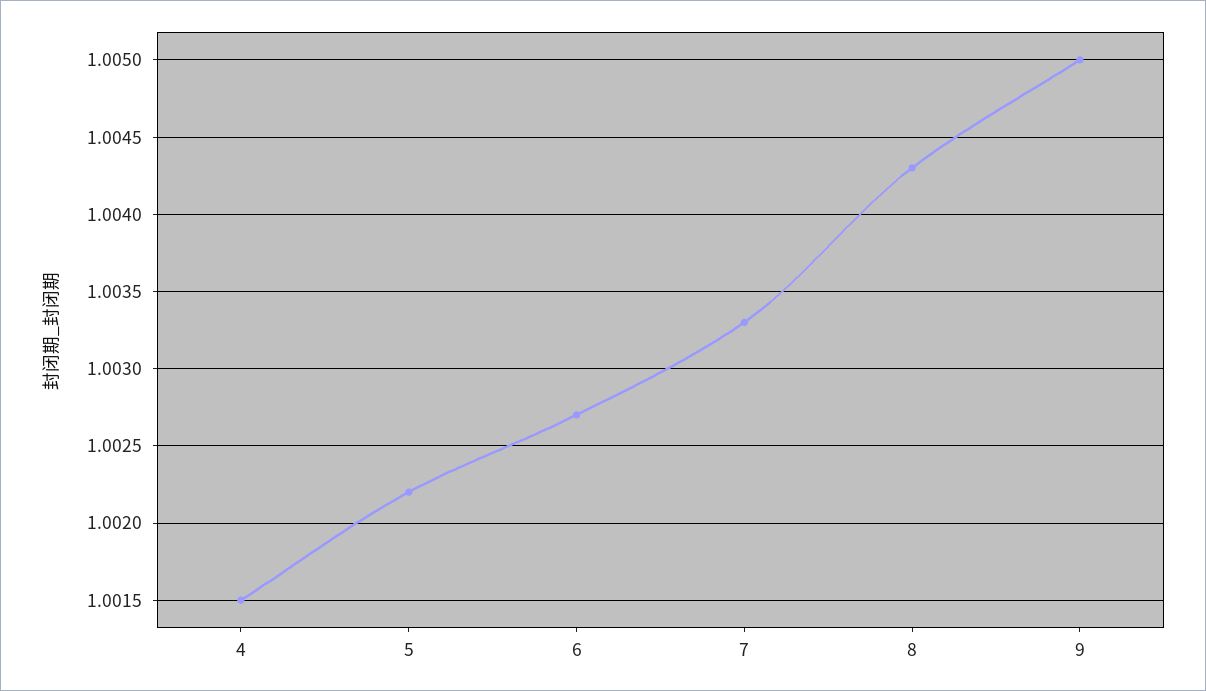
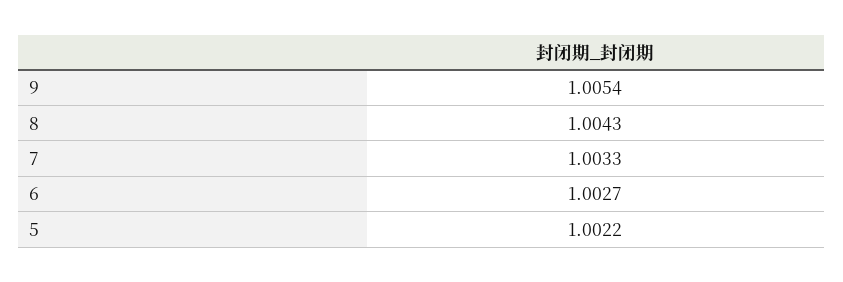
4: 1.0015 -> none
9: 1.005 -> 1.0054

